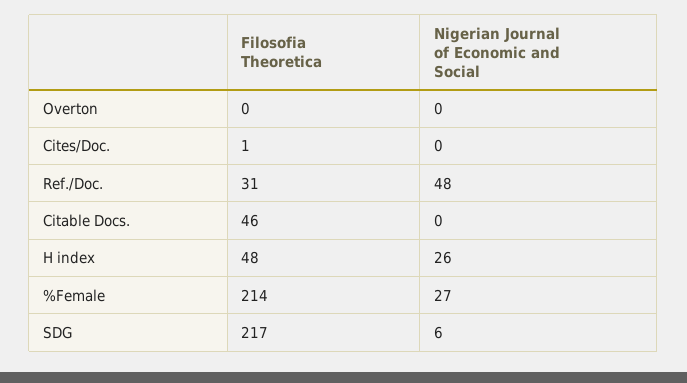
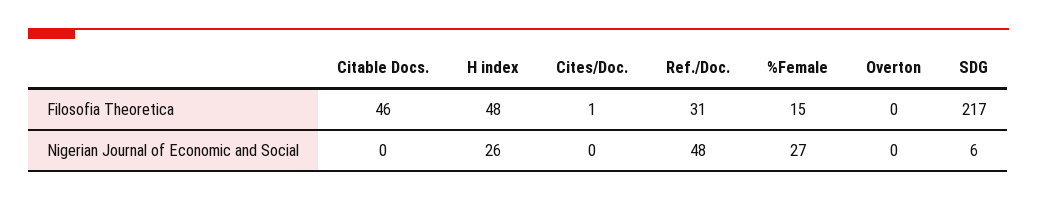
Filosofia Theoretica, %Female: 214 -> 15

